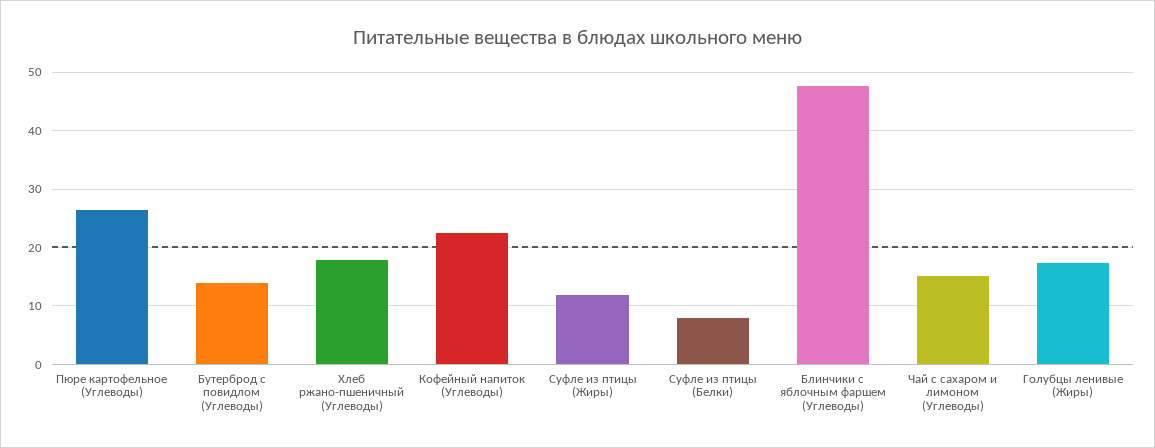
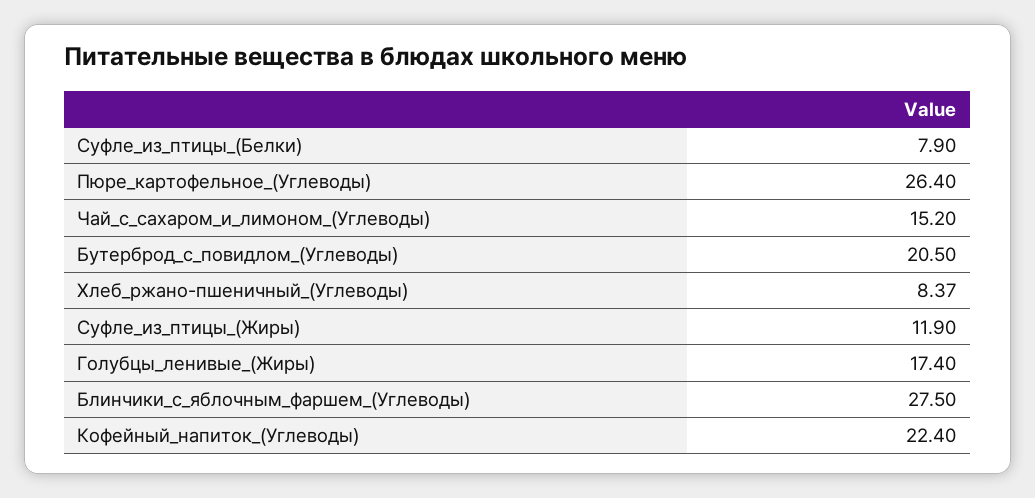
Бутерброд с повидлом (Углеводы): 14 -> 20.5
Хлеб ржано-пшеничный (Углеводы): 18 -> 8.37
Блинчики с яблочным фаршем (Углеводы): 48 -> 27.5

